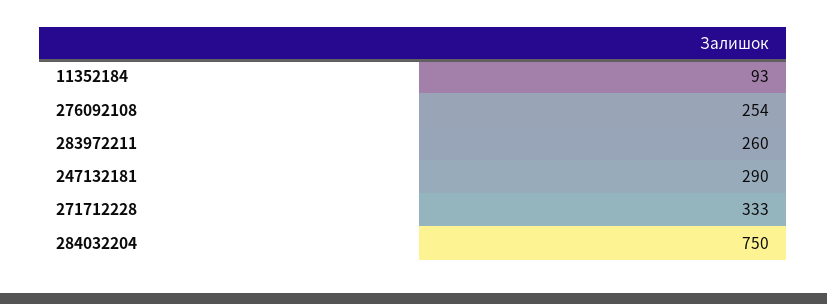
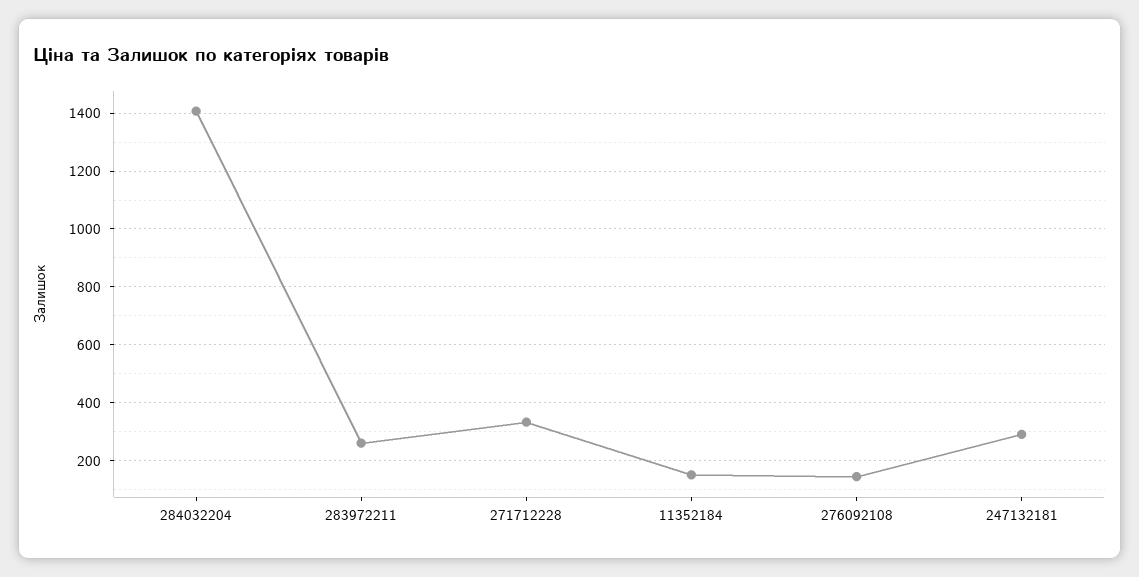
11352184: 93 -> 150
276092108: 254 -> 150
284032204: 750 -> 1400

